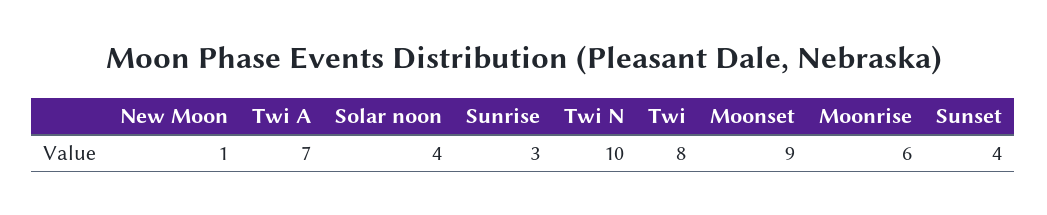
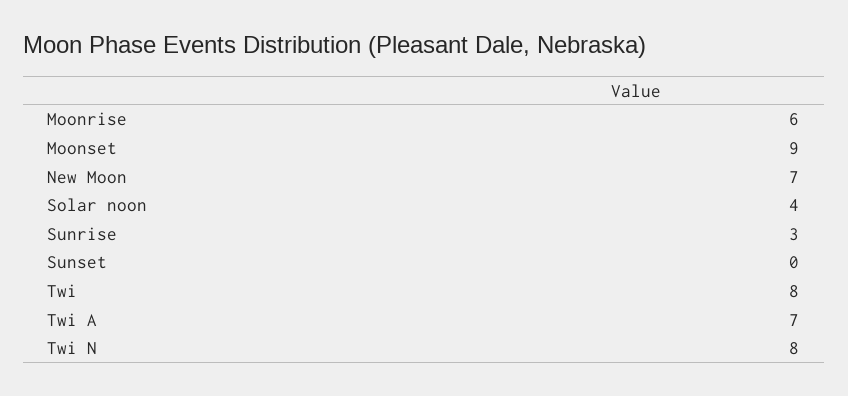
New Moon: 1 -> 7
Twi N: 10 -> 8
Sunset: 4 -> 0

